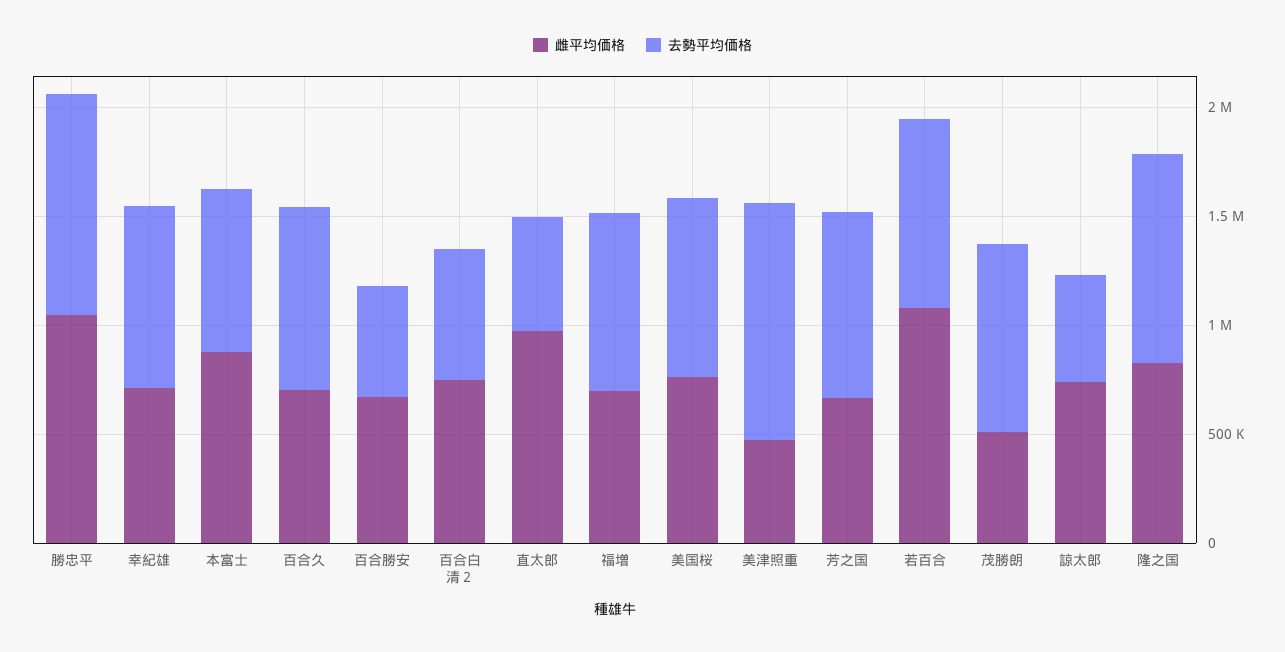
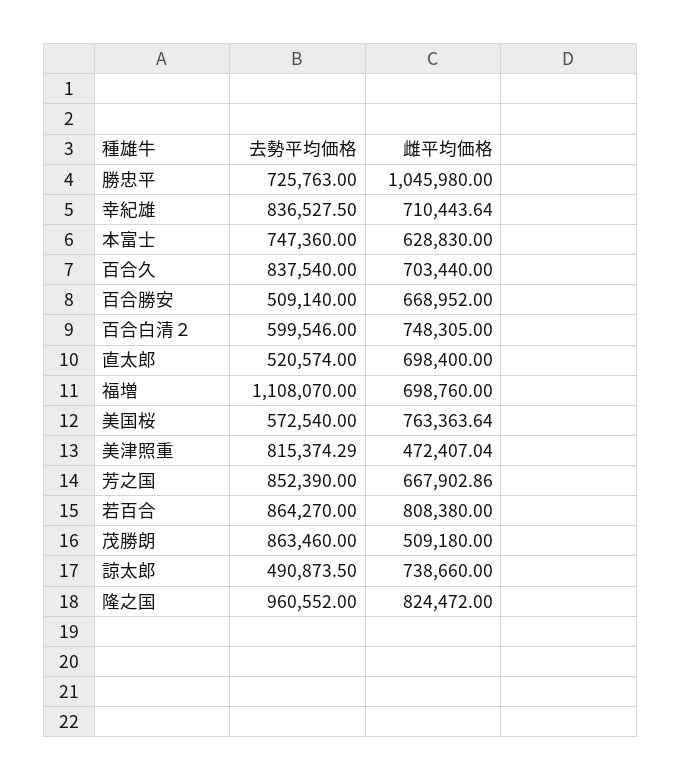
去勢平均価格, 勝忠平: 1000000 -> 725763
雌平均価格, 本富士: 900000 -> 628830
雌平均価格, 直太郎: 1000000 -> 698400
去勢平均価格, 福増: 800000 -> 1108070
去勢平均価格, 美国桜: 800000 -> 572540
去勢平均価格, 美津照重: 1100000 -> 815374.29
雌平均価格, 若百合: 1100000 -> 808380

